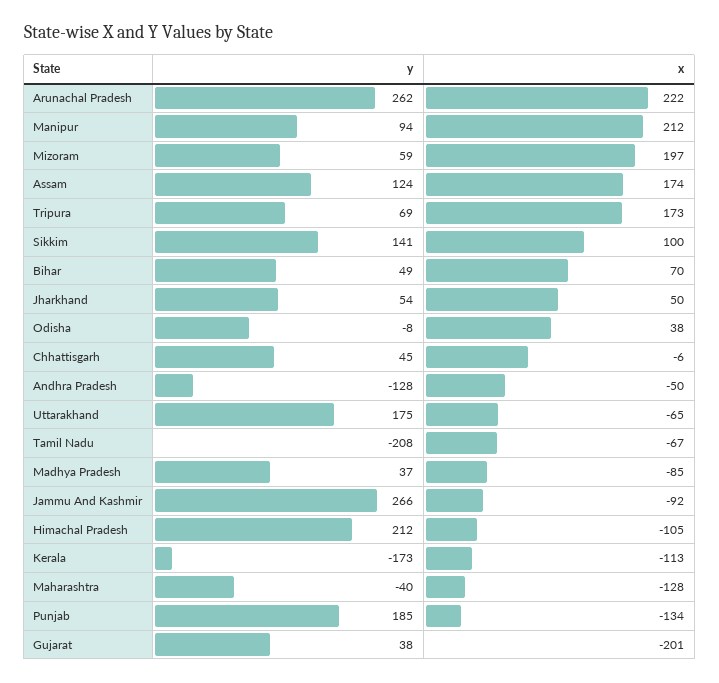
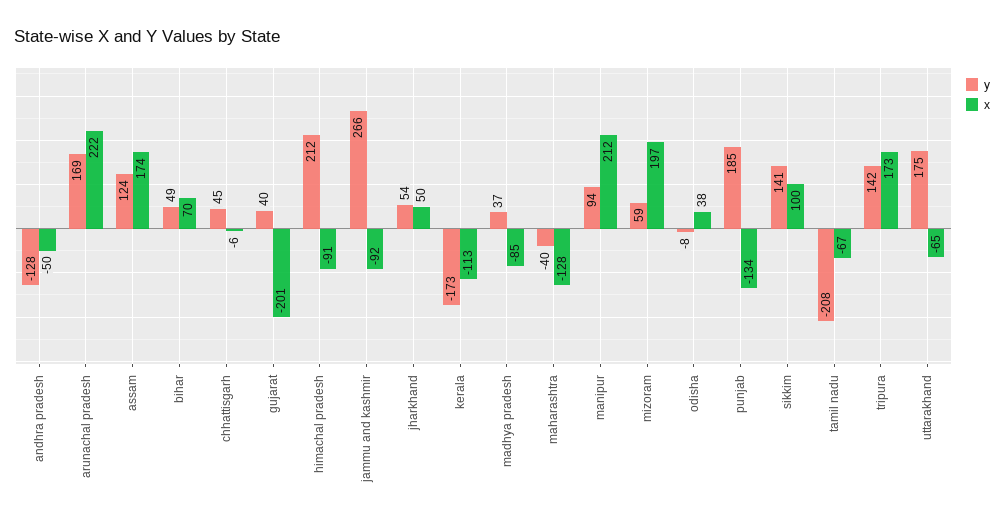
y, Arunachal Pradesh: 262 -> 169
y, Tripura: 69 -> 142
x, Himachal Pradesh: -105 -> -91
y, Gujarat: 38 -> 40

